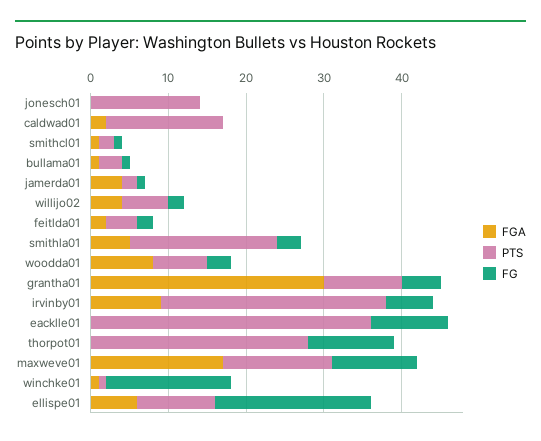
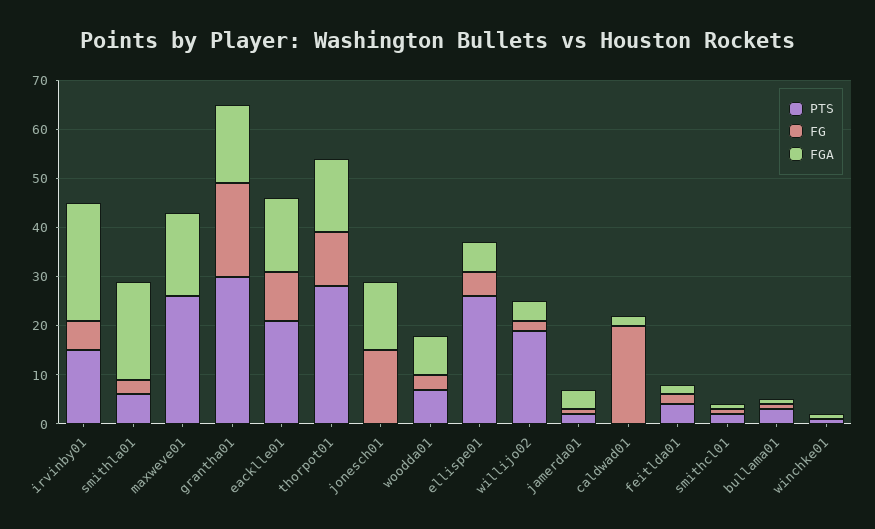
FGA, jonesch01: 0 -> 15
PTS, jonesch01: 15 -> 0
FG, jonesch01: 0 -> 15
PTS, caldwad01: 15 -> 0
FG, caldwad01: 0 -> 20
PTS, willijo02: 5 -> 20
FGA, smithla01: 5 -> 20
PTS, smithla01: 20 -> 5
FGA, grantha01: 30 -> 15
PTS, grantha01: 10 -> 30
FG, grantha01: 5 -> 20
FGA, irvinby01: 10 -> 25
PTS, irvinby01: 30 -> 15
FGA, eacklle01: 0 -> 15
PTS, eacklle01: 35 -> 20
FGA, thorpot01: 0 -> 15
PTS, maxweve01: 15 -> 25
FG, maxweve01: 10 -> 0
FG, winchke01: 15 -> 0
PTS, ellispe01: 10 -> 25
FG, ellispe01: 20 -> 5

